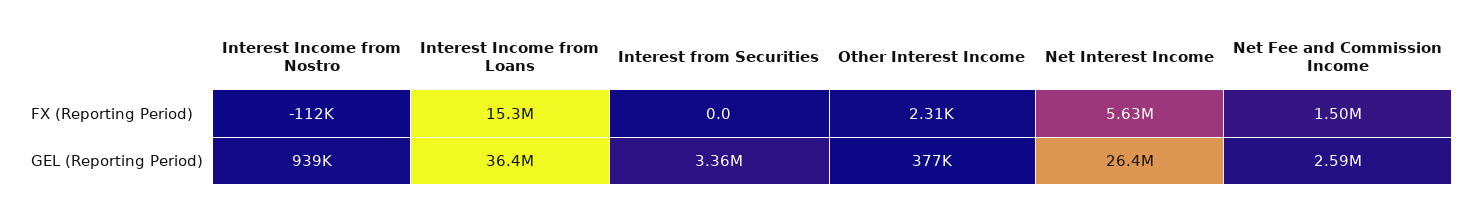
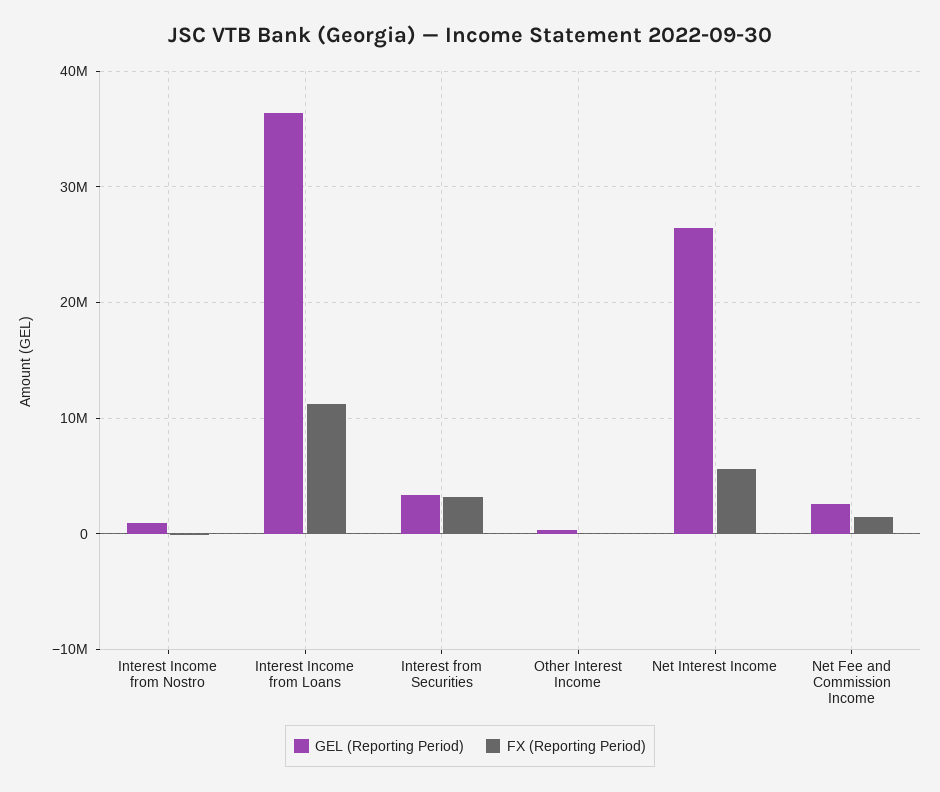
FX (Reporting Period), Interest Income from Loans: 15300000 -> 11000000
FX (Reporting Period), Interest from Securities: 0 -> 3000000

